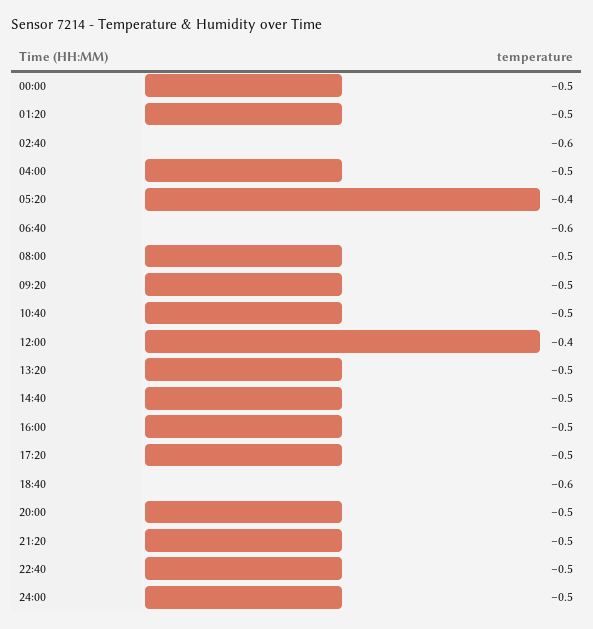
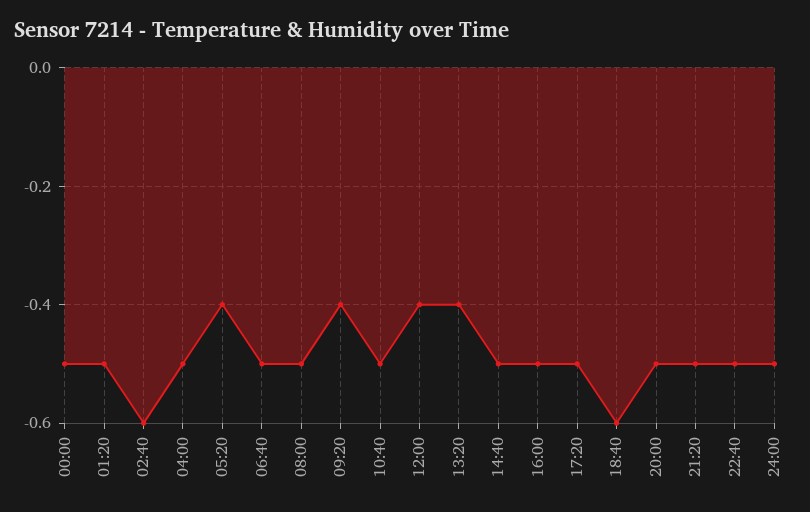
06:40: -0.6 -> -0.5
09:20: -0.5 -> -0.4
13:20: -0.5 -> -0.4

